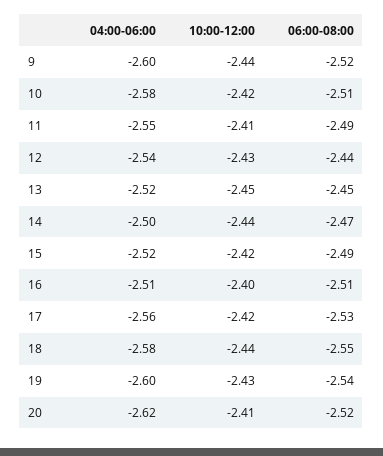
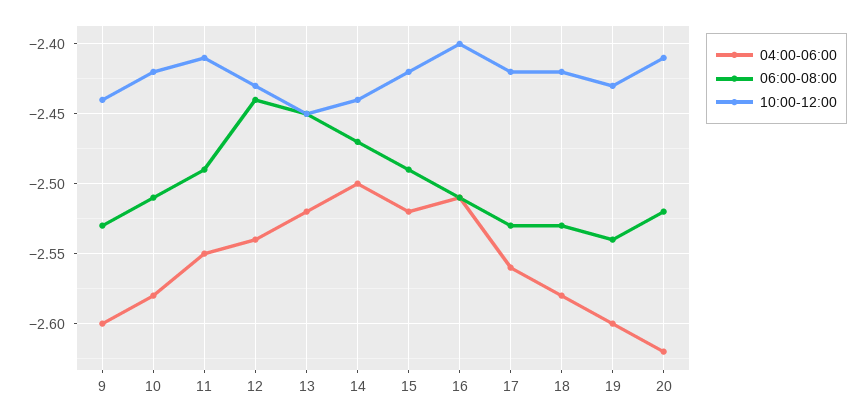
06:00-08:00, 9: -2.52 -> -2.53
10:00-12:00, 18: -2.44 -> -2.42
06:00-08:00, 18: -2.55 -> -2.53

